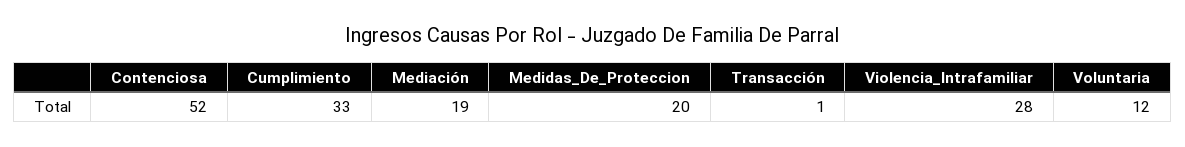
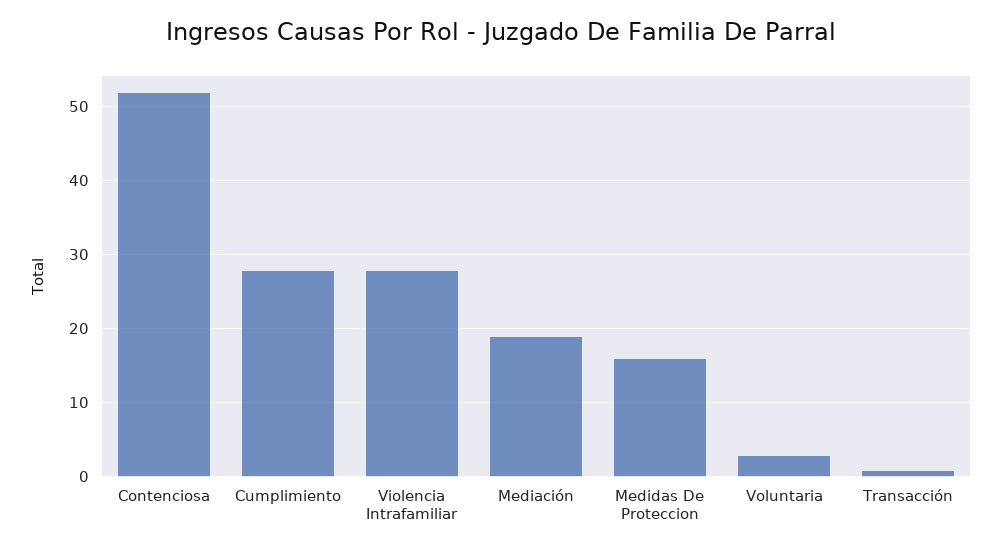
Cumplimiento: 33 -> 28
Medidas_De_Proteccion: 20 -> 16
Voluntaria: 12 -> 3

